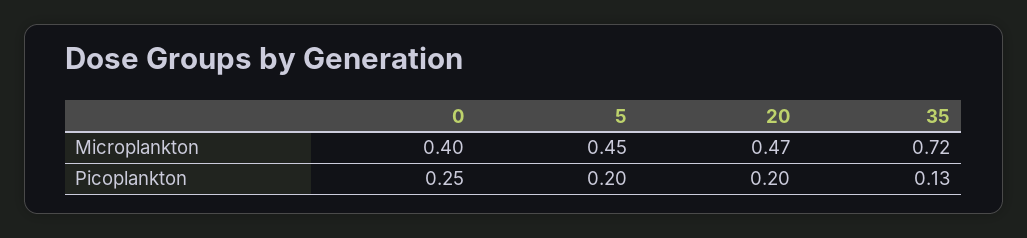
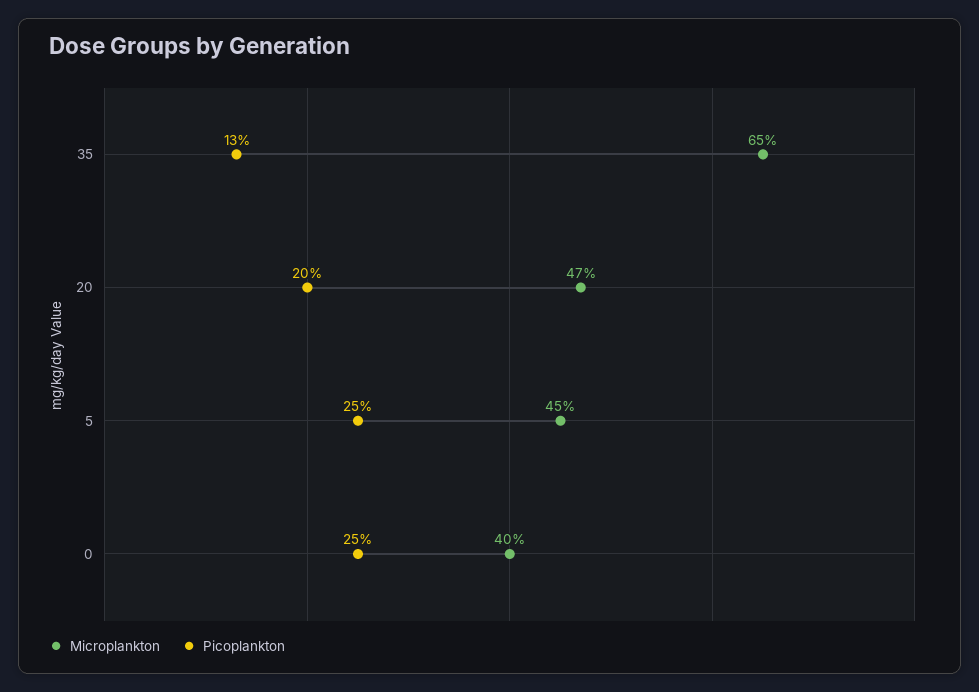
Microplankton, 35: 0.72 -> 0.65
Picoplankton, 5: 0.2 -> 0.25

